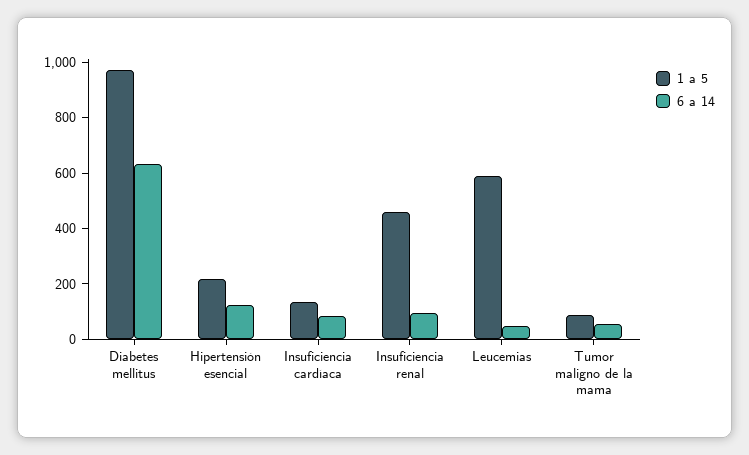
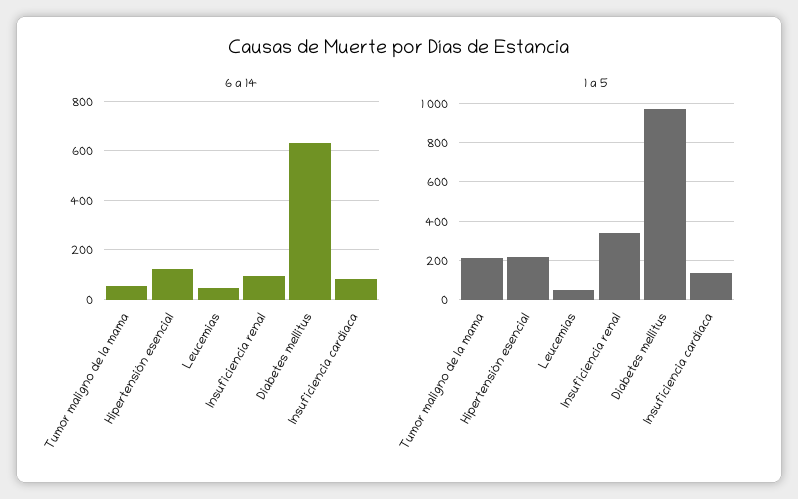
1 a 5, Insuficiencia renal: 450 -> 350
1 a 5, Leucemias: 600 -> 50
1 a 5, Tumor maligno de la mama: 100 -> 200

